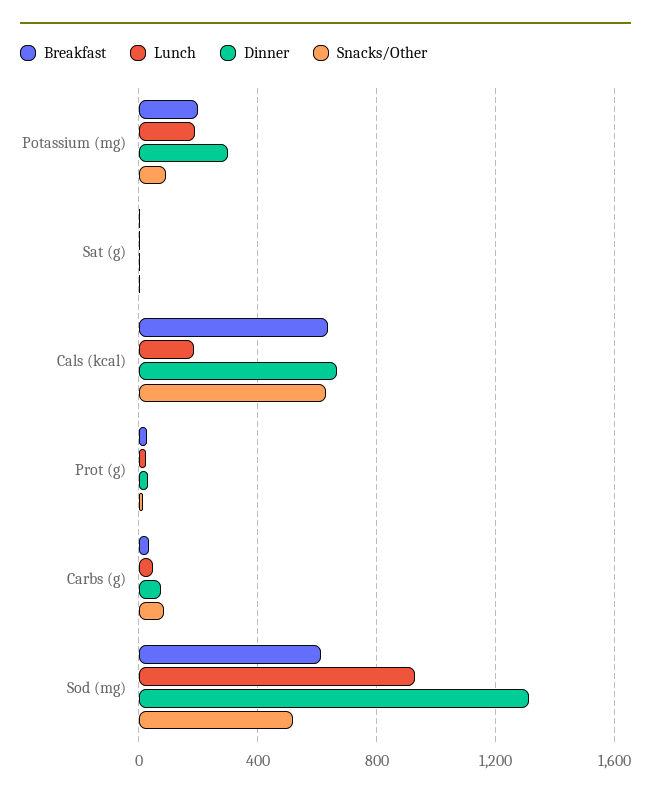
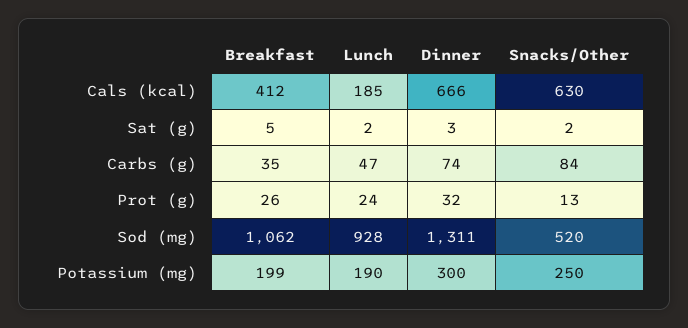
Snacks/Other, Potassium (mg): 100 -> 250
Breakfast, Cals (kcal): 650 -> 412
Breakfast, Sod (mg): 600 -> 1062

